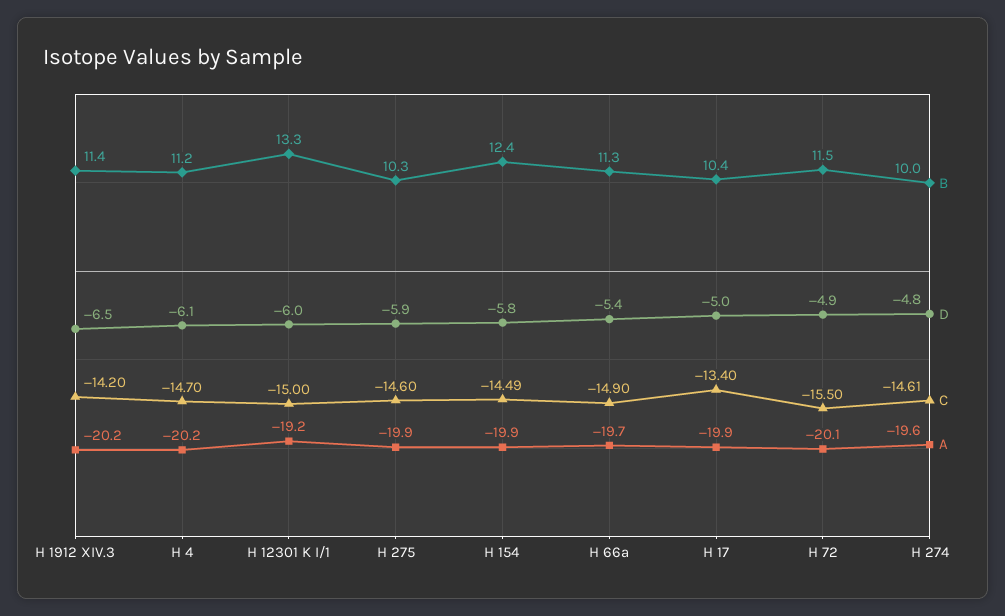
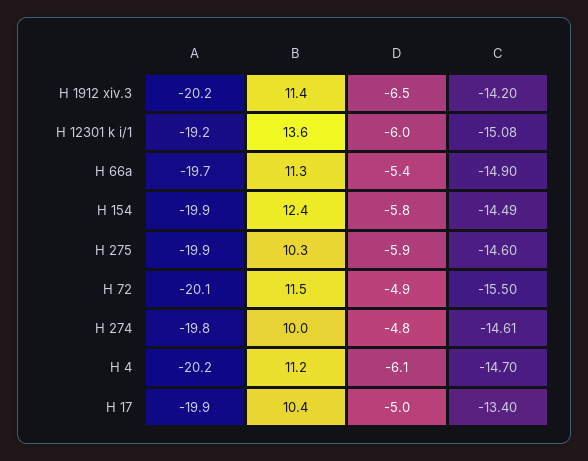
B, H 12301 K I/1: 13.3 -> 13.6
C, H 12301 K I/1: -15 -> -15.08
A, H 274: -19.6 -> -19.8

